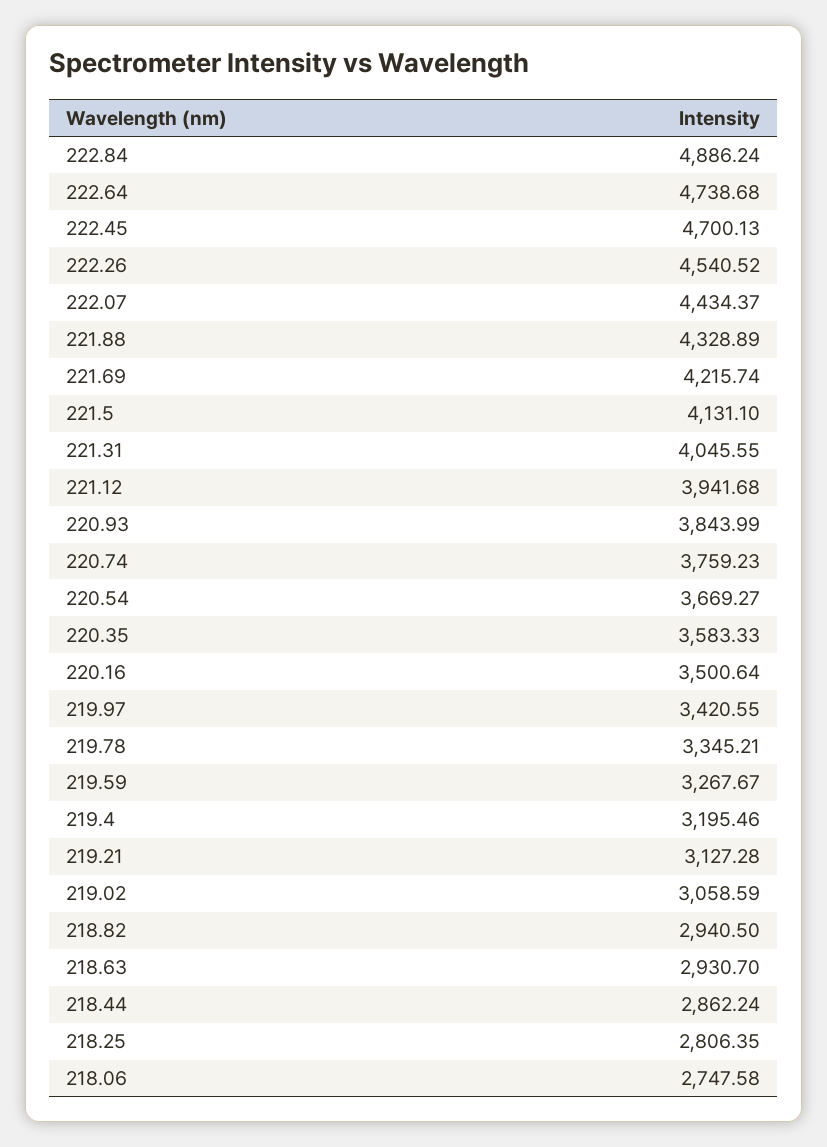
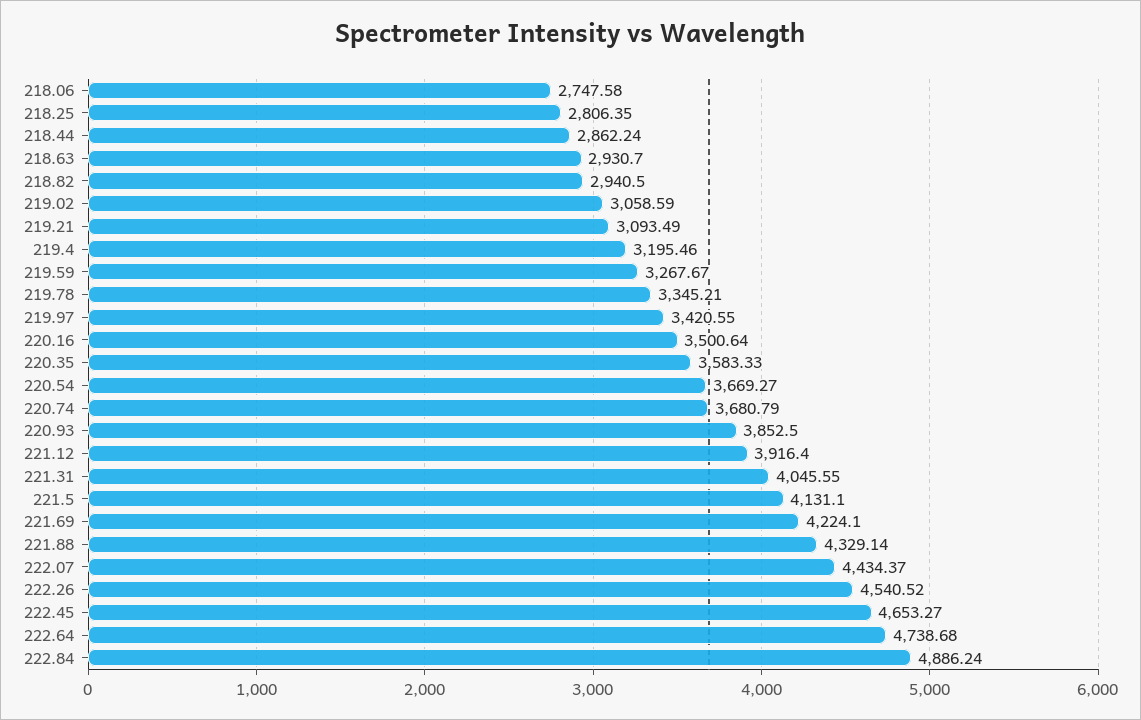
222.45: 4700.13 -> 4653.27
221.88: 4328.89 -> 4329.14
221.69: 4215.74 -> 4224.1
221.12: 3941.68 -> 3916.4
220.93: 3843.99 -> 3852.5
220.74: 3759.23 -> 3680.79
219.21: 3127.28 -> 3093.49

